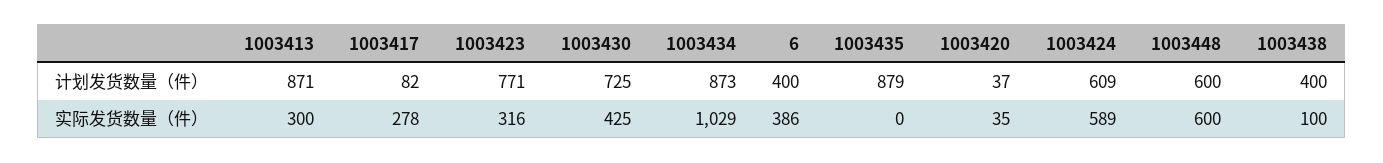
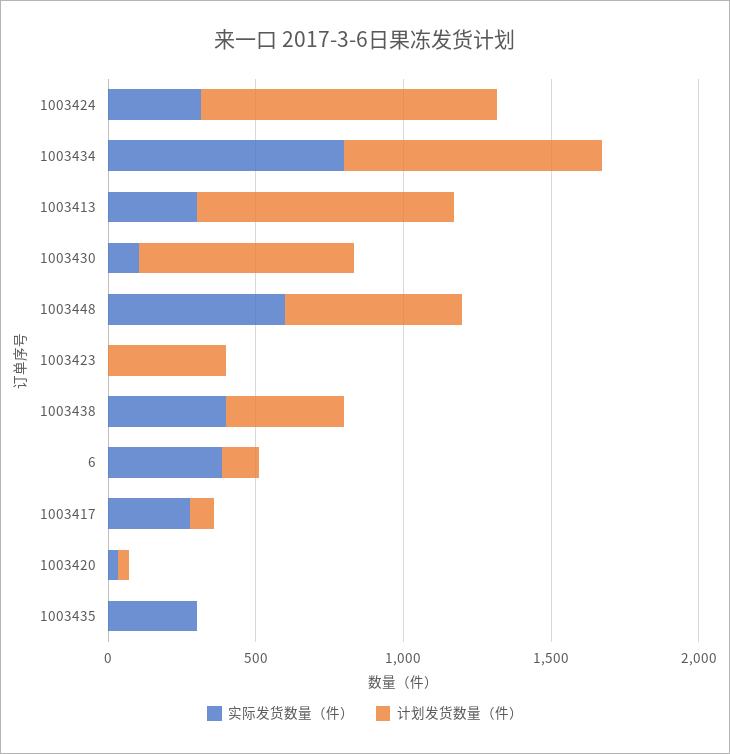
计划发货数量（件）, 1003423: 771 -> 400
计划发货数量（件）, 6: 400 -> 100
计划发货数量（件）, 1003435: 879 -> 0
计划发货数量（件）, 1003424: 609 -> 1000
实际发货数量（件）, 1003423: 316 -> 0
实际发货数量（件）, 1003430: 425 -> 100
实际发货数量（件）, 1003434: 1029 -> 800
实际发货数量（件）, 1003435: 0 -> 300
实际发货数量（件）, 1003424: 589 -> 300
实际发货数量（件）, 1003438: 100 -> 400

